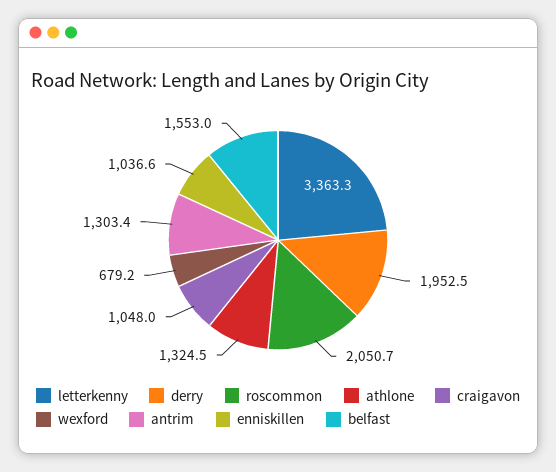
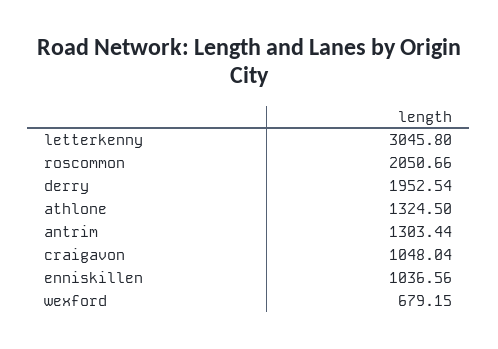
letterkenny: 3363.3 -> 3045.8
belfast: 1553 -> none

